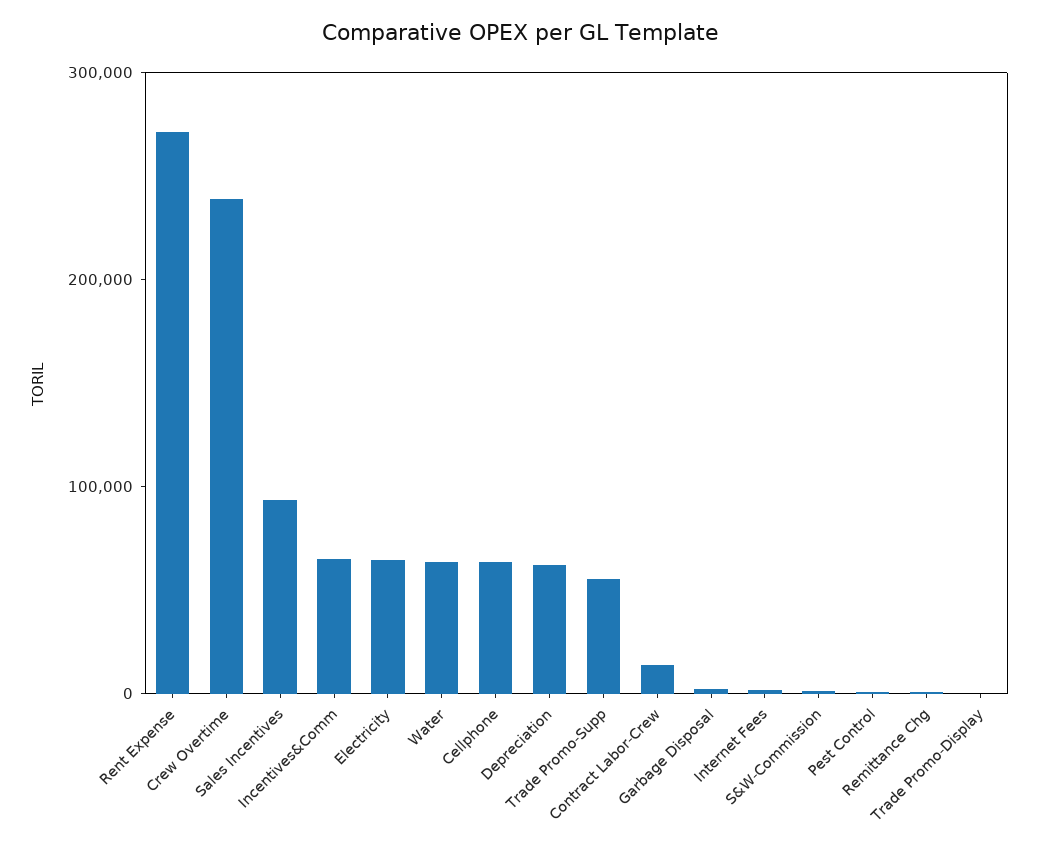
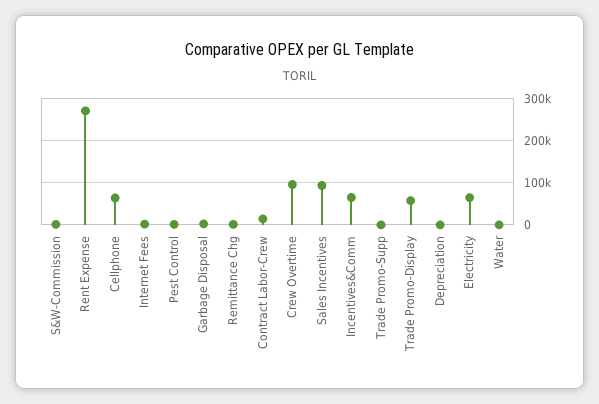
Crew Overtime: 240000 -> 100000
Water: 60000 -> 0
Depreciation: 60000 -> 0
Trade Promo-Supp: 60000 -> 0
Trade Promo-Display: 0 -> 60000

